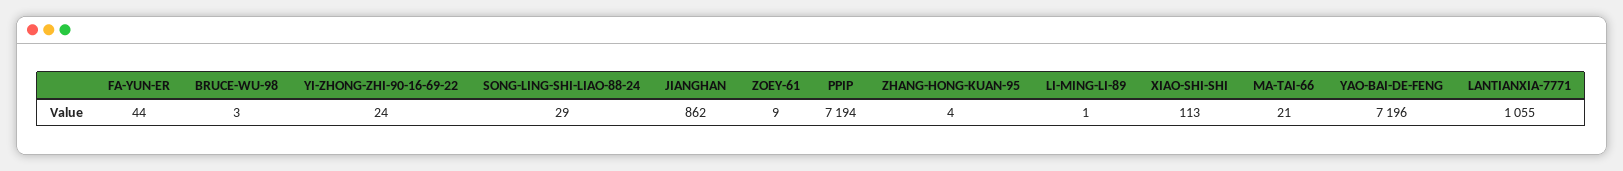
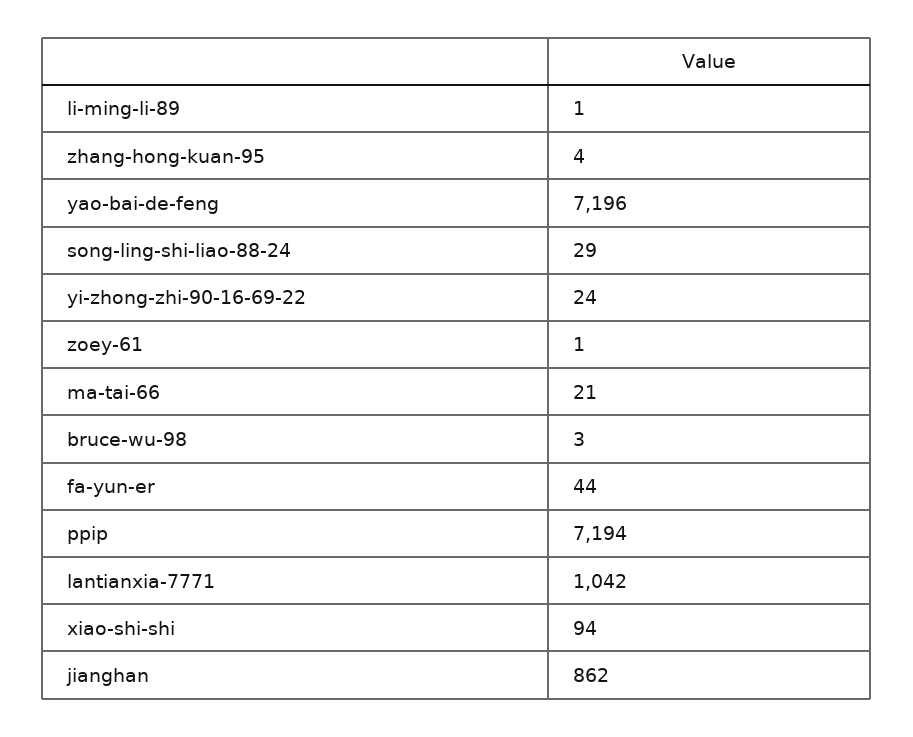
ZOEY-61: 9 -> 1
XIAO-SHI-SHI: 113 -> 94
LANTIANXIA-7771: 1055 -> 1042

